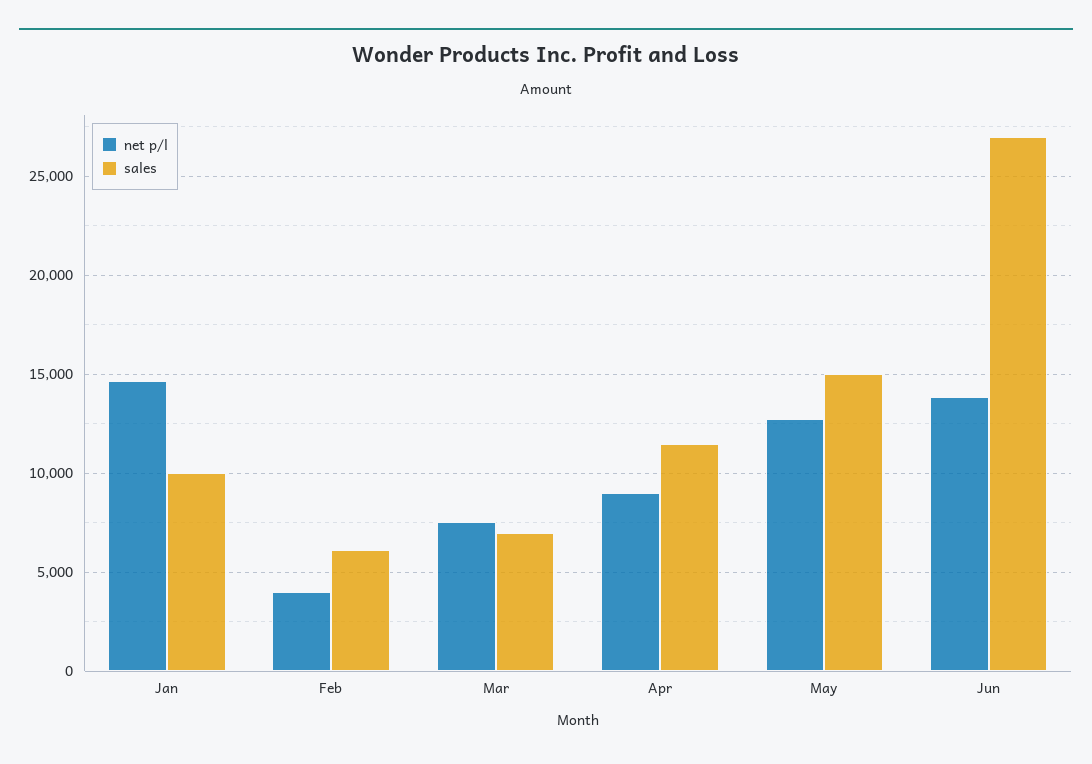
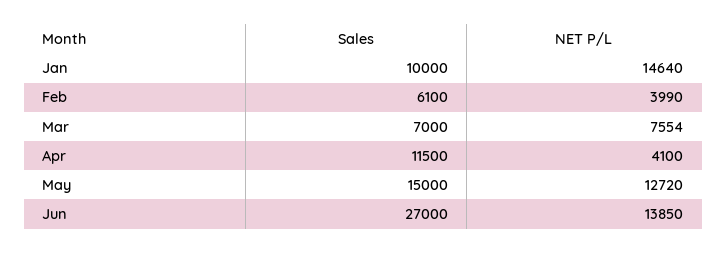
net p/l, Apr: 9000 -> 4100

